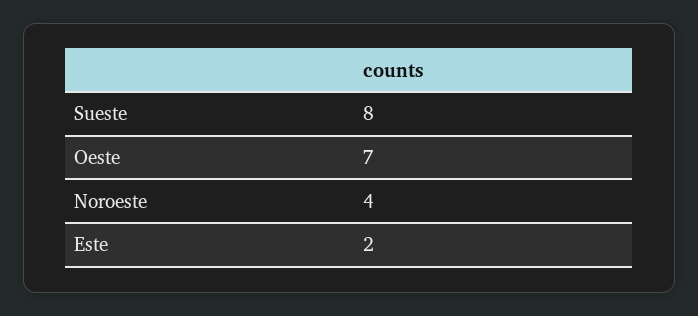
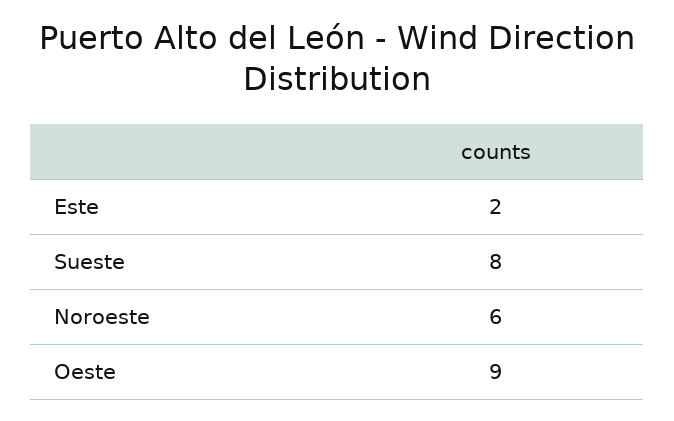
Oeste: 7 -> 9
Noroeste: 4 -> 6

